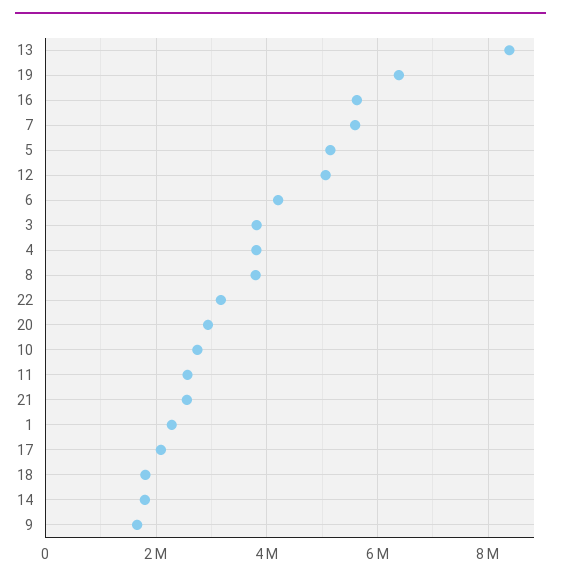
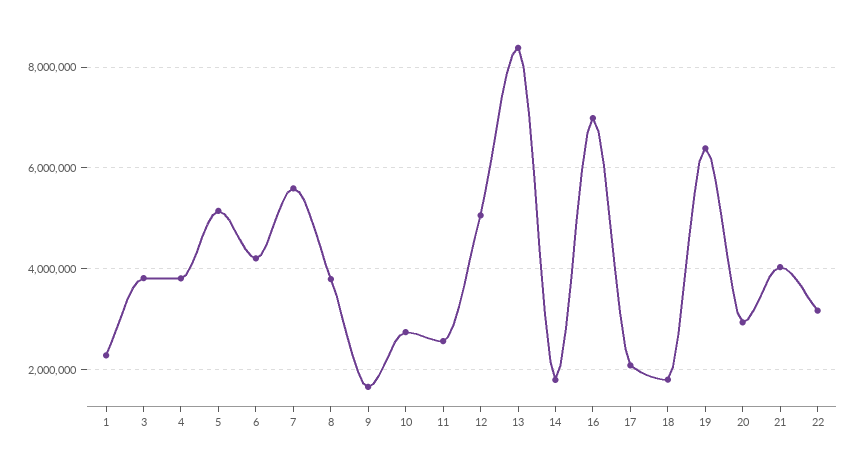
16: 5600000 -> 7000000
21: 2600000 -> 4000000

